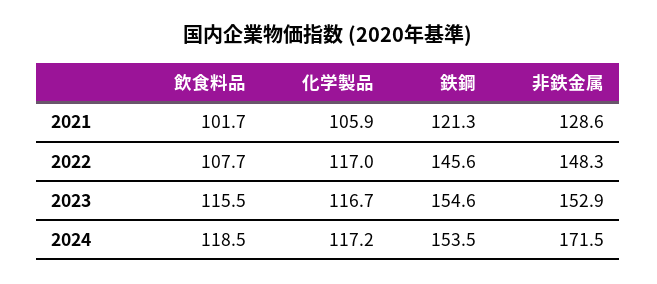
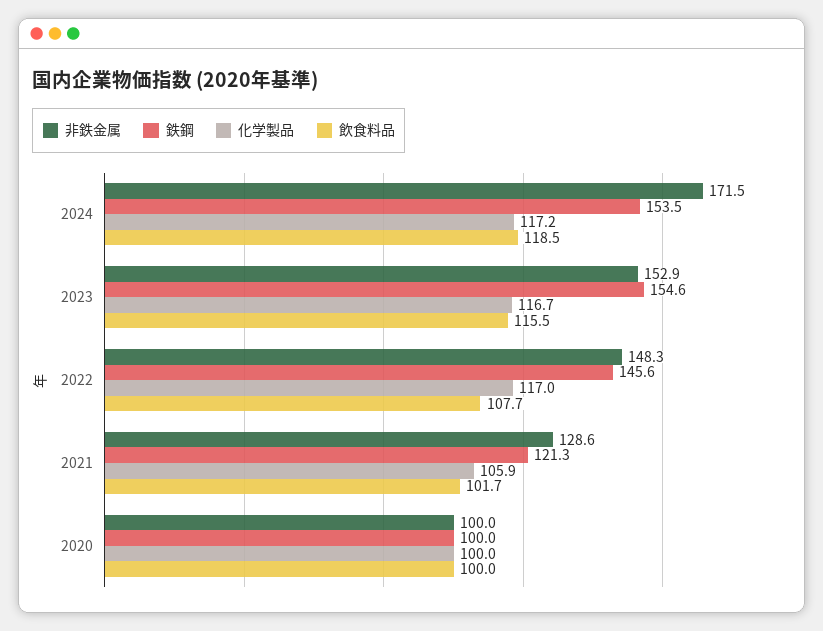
非鉄金属, 2020: none -> 100
鉄鋼, 2020: none -> 100
化学製品, 2020: none -> 100
飲食料品, 2020: none -> 100

